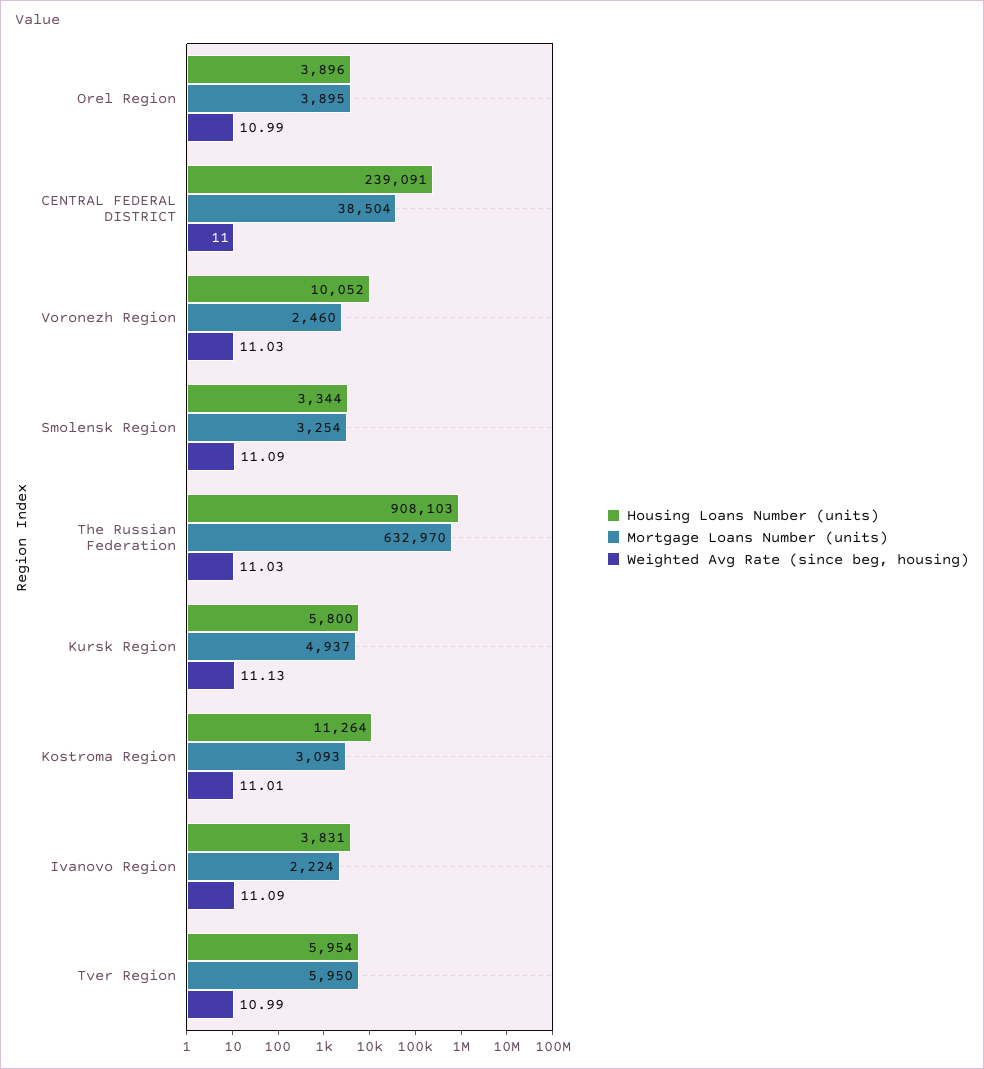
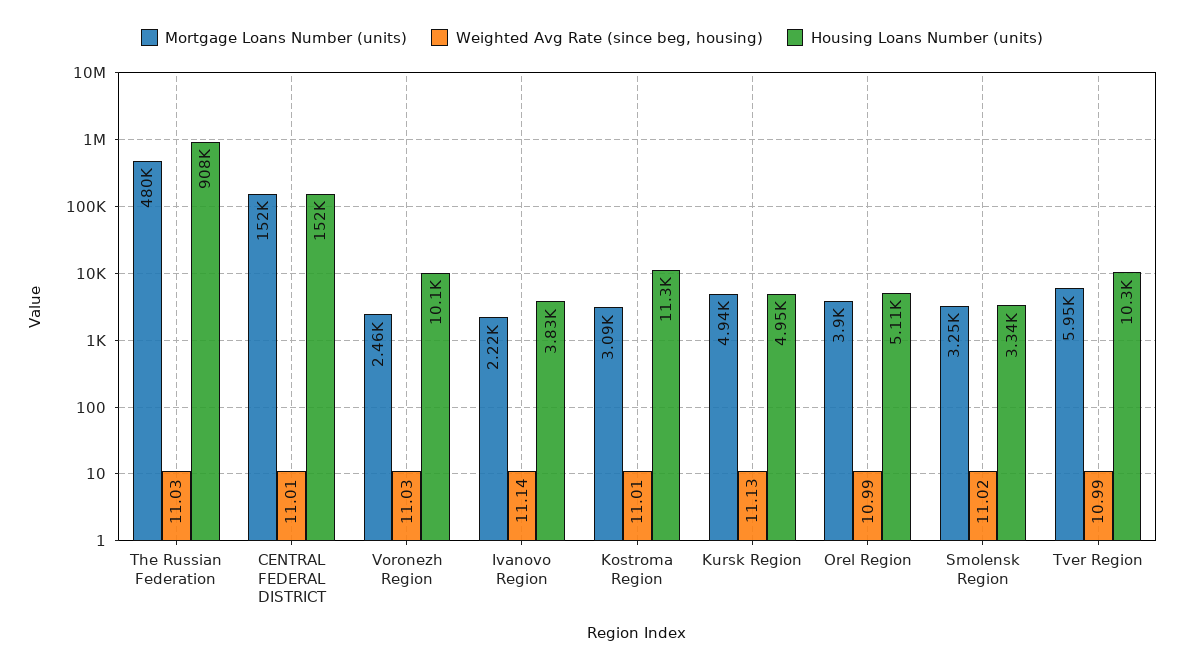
Housing Loans Number (units), Orel Region: 3896 -> 5110
Housing Loans Number (units), CENTRAL FEDERAL DISTRICT: 239091 -> 152000
Mortgage Loans Number (units), CENTRAL FEDERAL DISTRICT: 38504 -> 152000
Weighted Avg Rate (since beg, housing), CENTRAL FEDERAL DISTRICT: 11 -> 11.01
Weighted Avg Rate (since beg, housing), Smolensk Region: 11.09 -> 11.02
Mortgage Loans Number (units), The Russian Federation: 632970 -> 480000
Housing Loans Number (units), Kursk Region: 5800 -> 4950
Weighted Avg Rate (since beg, housing), Ivanovo Region: 11.09 -> 11.14
Housing Loans Number (units), Tver Region: 5954 -> 10300

